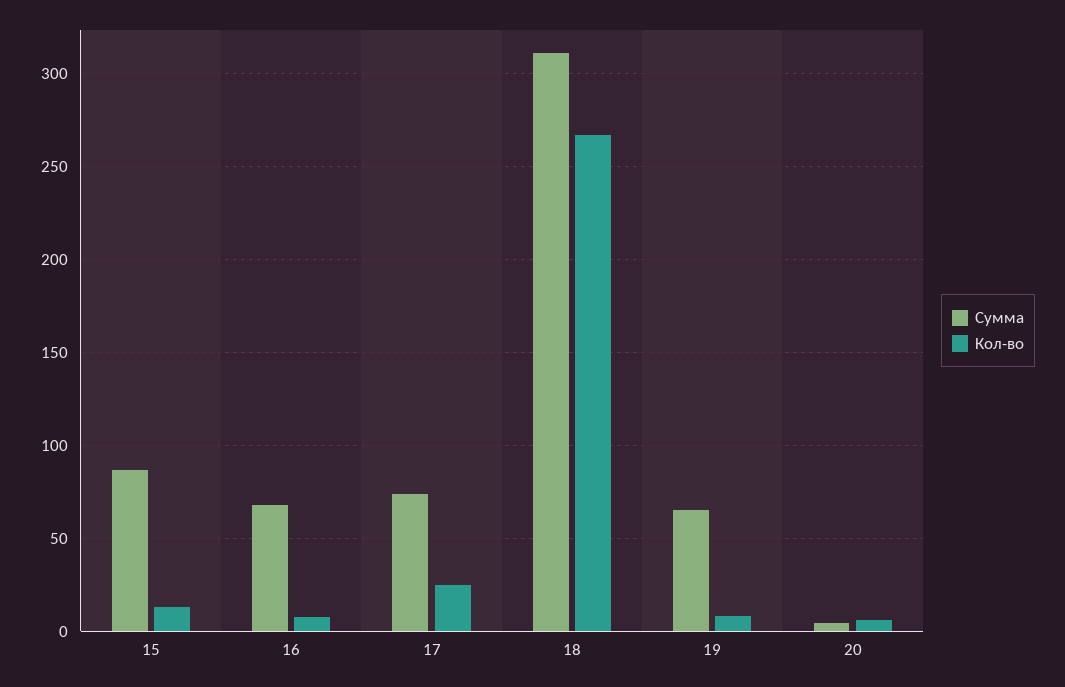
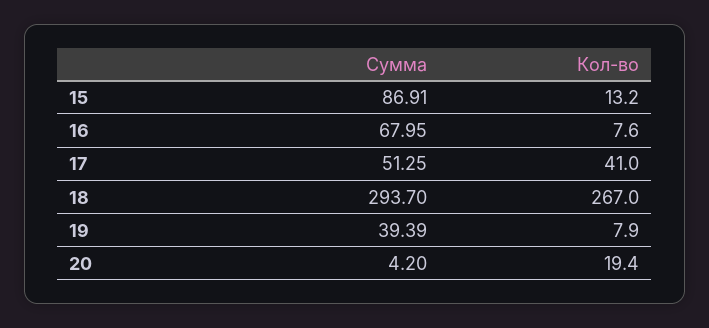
Сумма, 17: 75 -> 51.25
Кол-во, 17: 25 -> 41
Сумма, 18: 310 -> 293.7
Сумма, 19: 65 -> 39.39
Кол-во, 20: 5 -> 19.4

